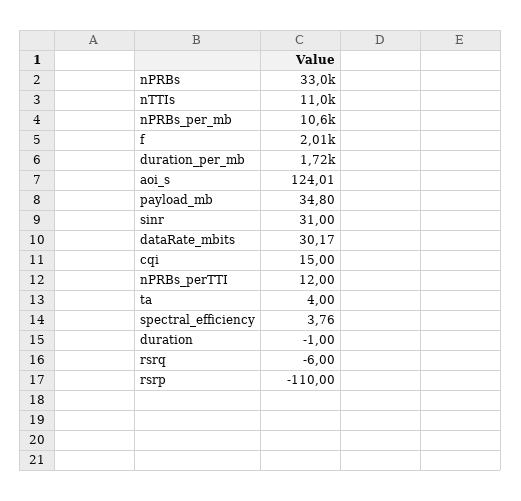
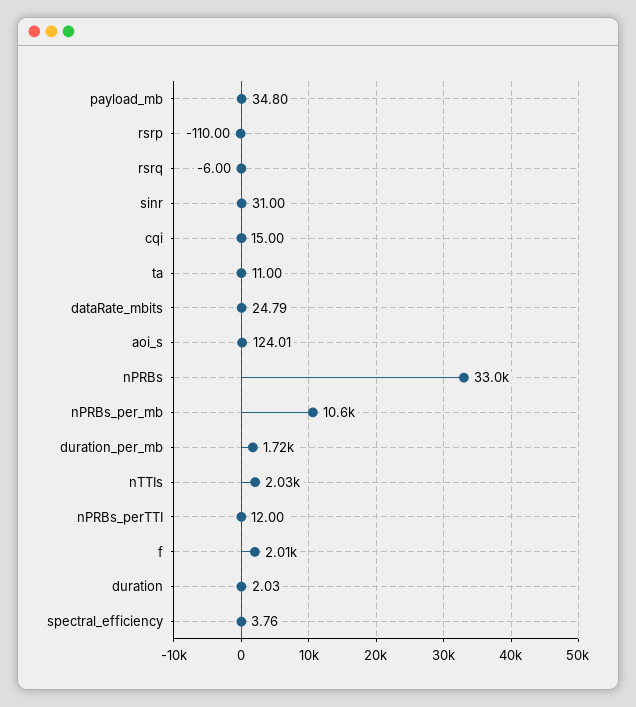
nTTIs: 11000 -> 2030
dataRate_mbits: 30.17 -> 24.79
ta: 4 -> 11
duration: -1 -> 2.03

